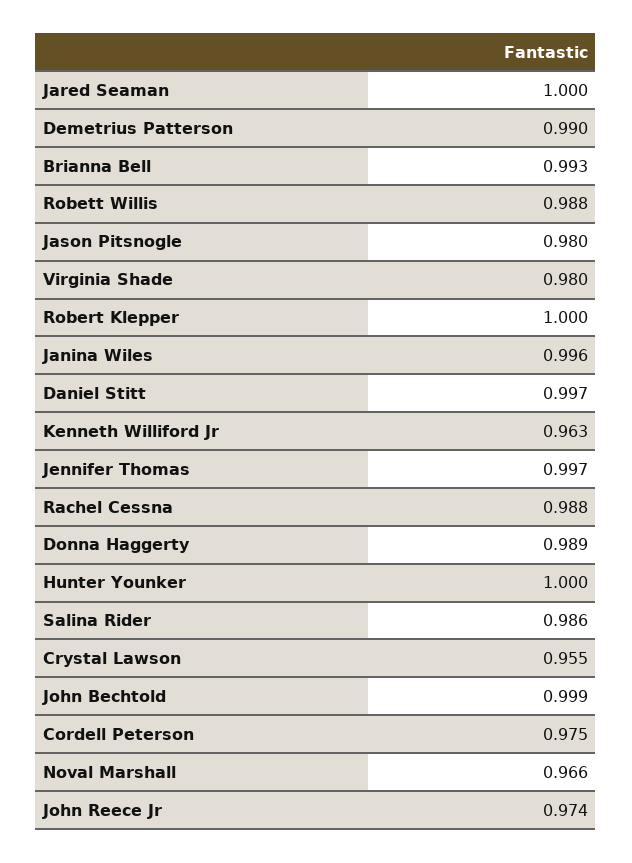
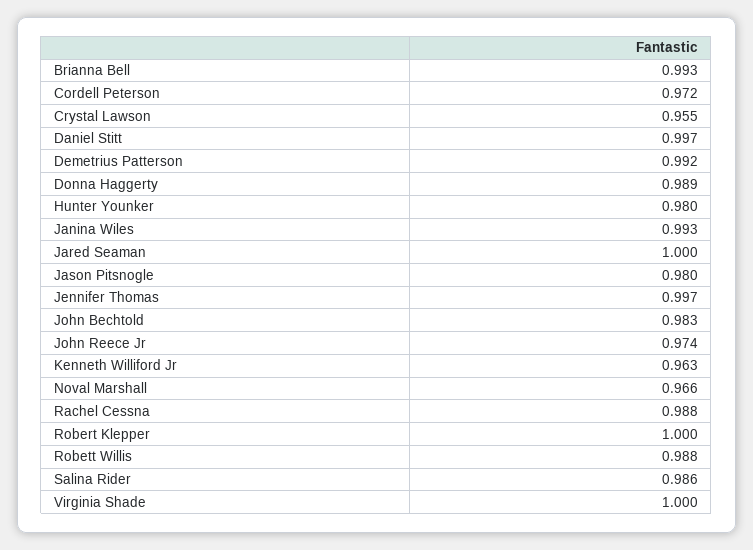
Demetrius Patterson: 0.99 -> 0.992
Virginia Shade: 0.98 -> 1
Janina Wiles: 0.996 -> 0.993
Hunter Younker: 1 -> 0.98
John Bechtold: 0.999 -> 0.983
Cordell Peterson: 0.975 -> 0.972

